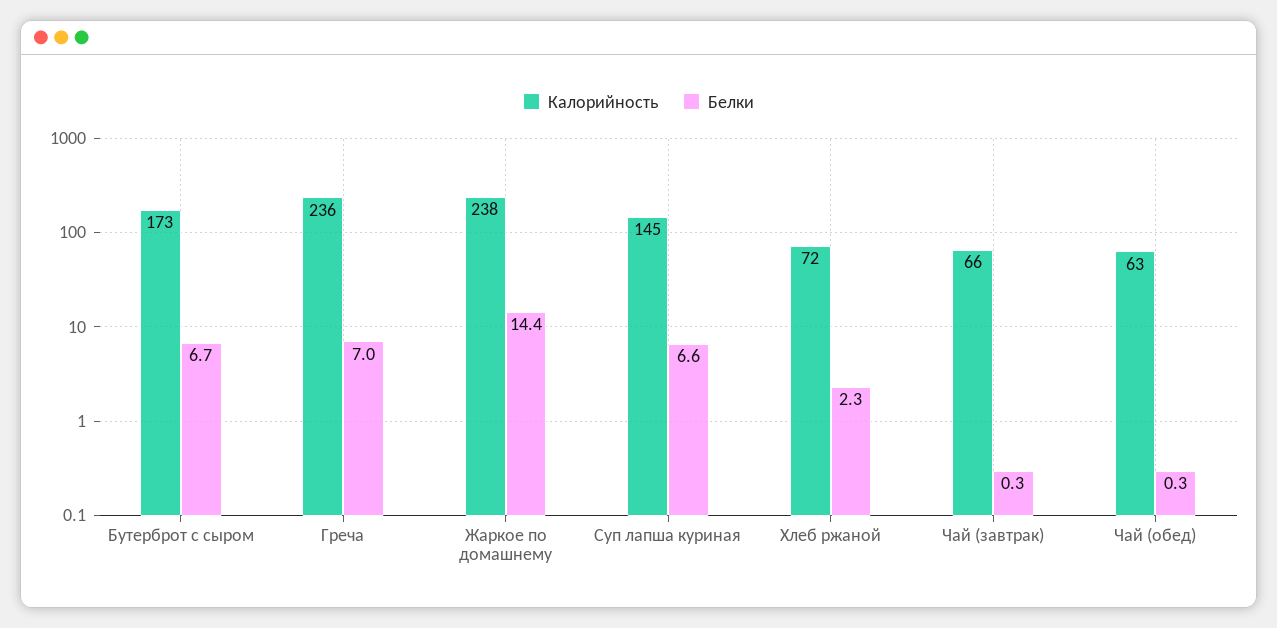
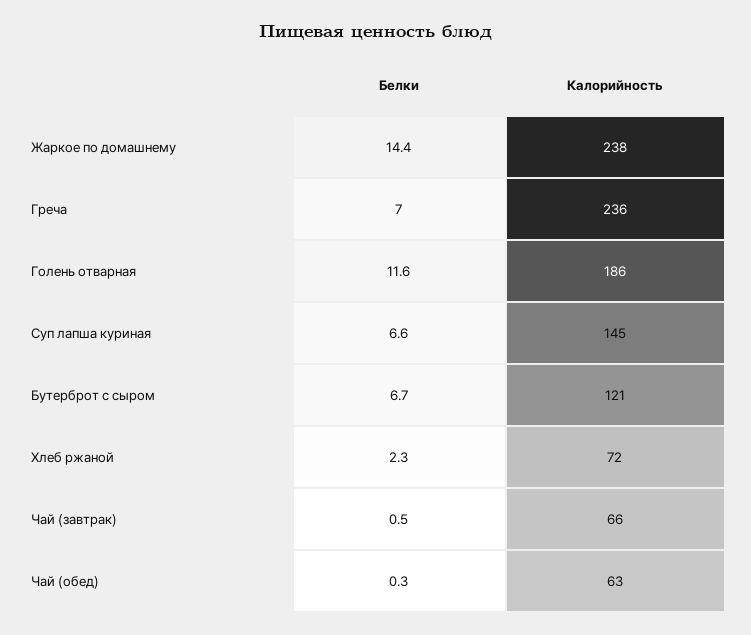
Калорийность, Бутерброт с сыром: 173 -> 121
Белки, Чай (завтрак): 0.3 -> 0.5
Белки, Голень отварная: none -> 11.6
Калорийность, Голень отварная: none -> 186

